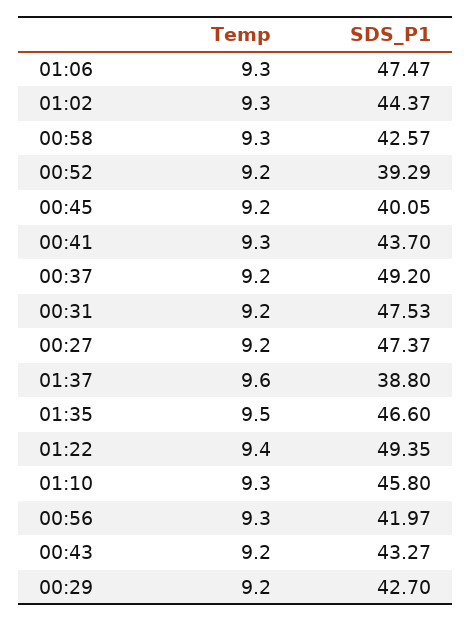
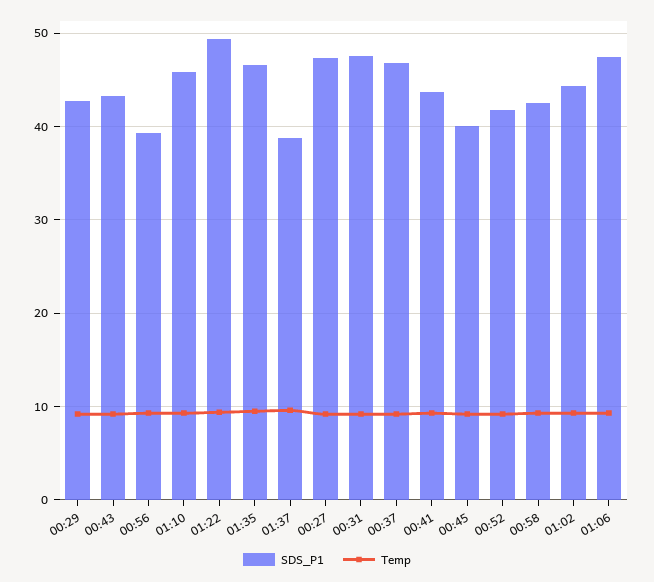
SDS_P1, 00:52: 39.29 -> 42
SDS_P1, 00:37: 49.2 -> 47
SDS_P1, 00:56: 41.97 -> 39

